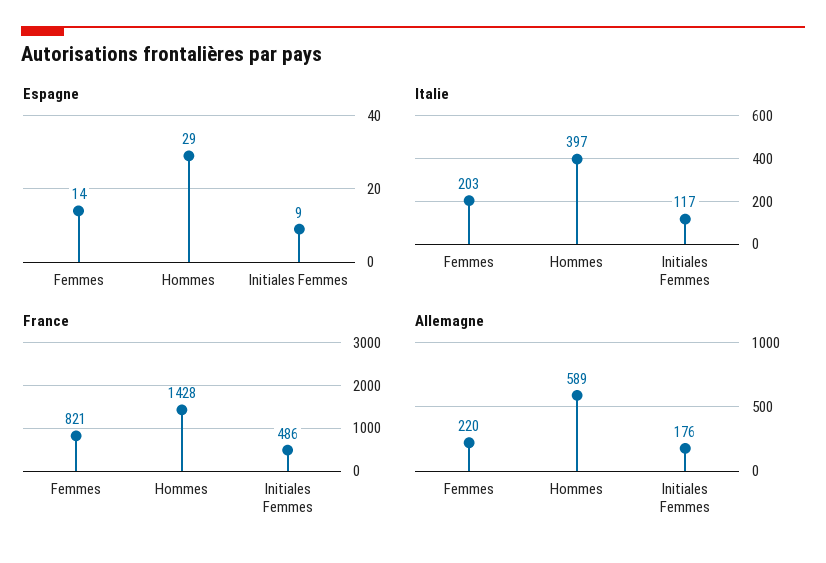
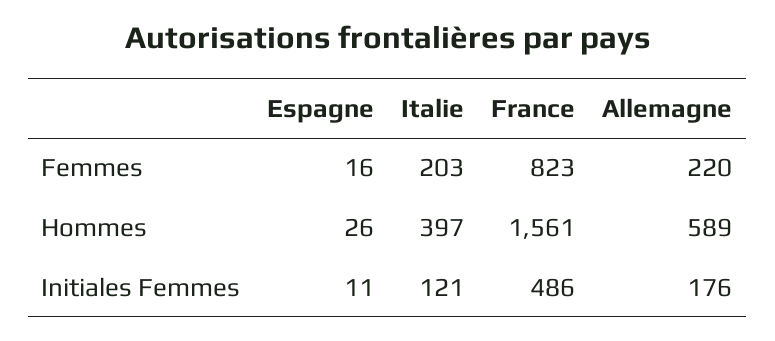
Espagne, Femmes: 14 -> 16
Espagne, Hommes: 29 -> 26
Espagne, Initiales Femmes: 9 -> 11
Italie, Initiales Femmes: 117 -> 121
France, Femmes: 821 -> 823
France, Hommes: 1428 -> 1561

